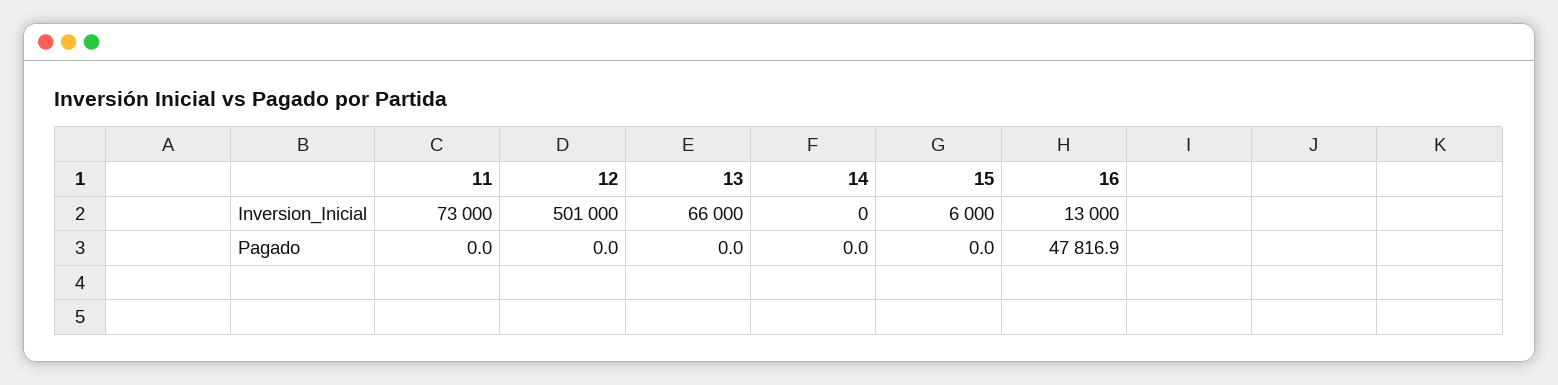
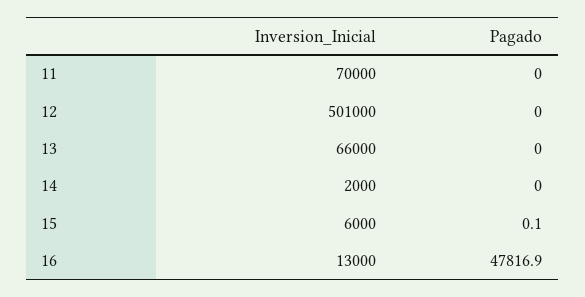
11, Inversion_Inicial: 73000 -> 70000
14, Inversion_Inicial: 0 -> 2000
15, Pagado: 0 -> 0.1

